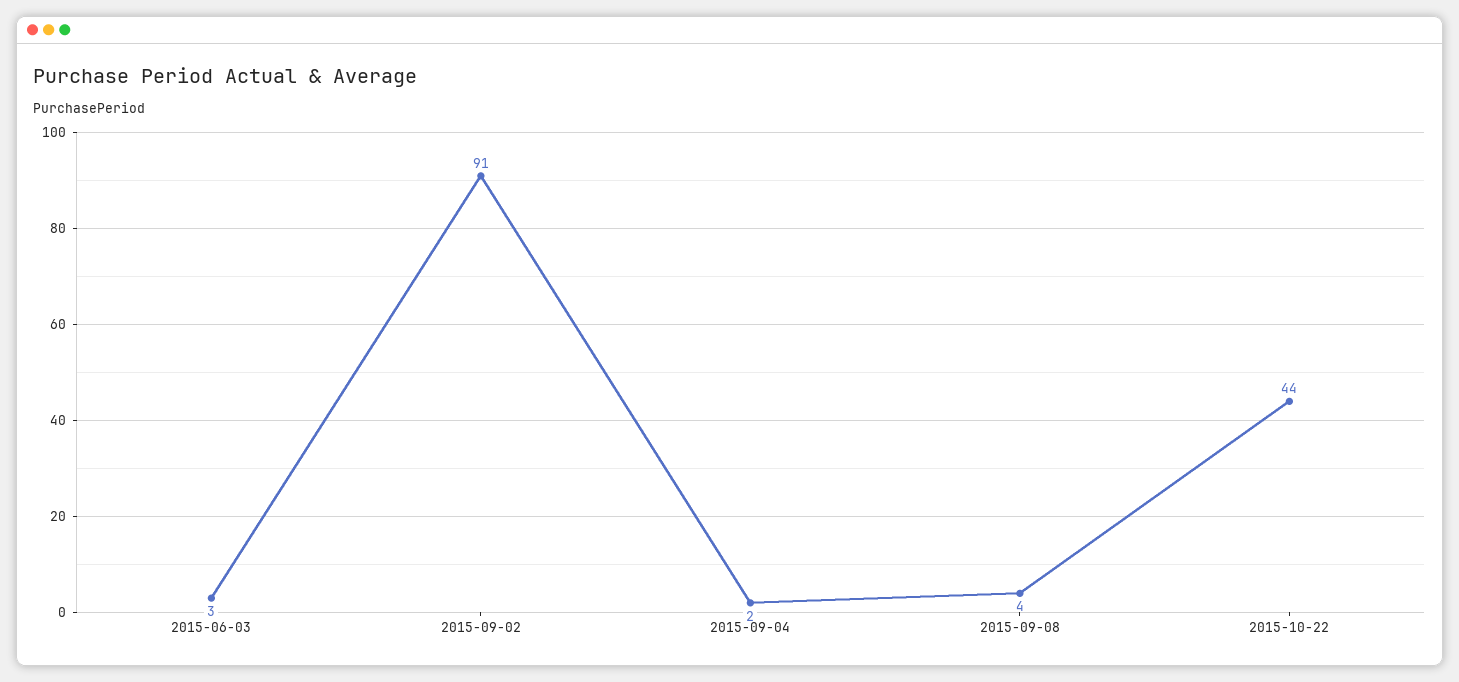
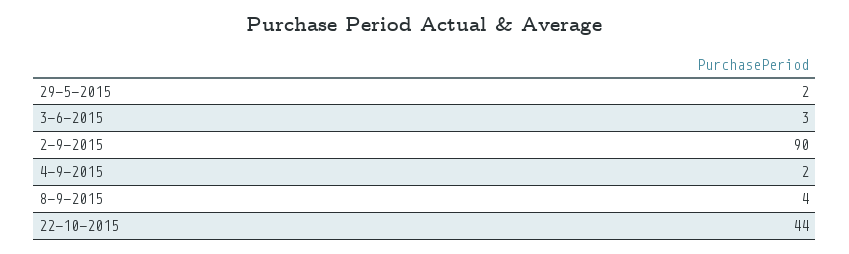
2015-09-02: 91 -> 90
29-5-2015: none -> 2

